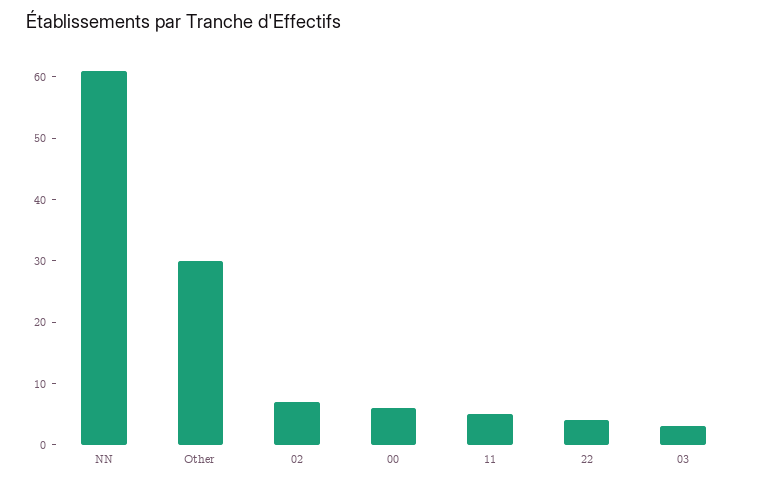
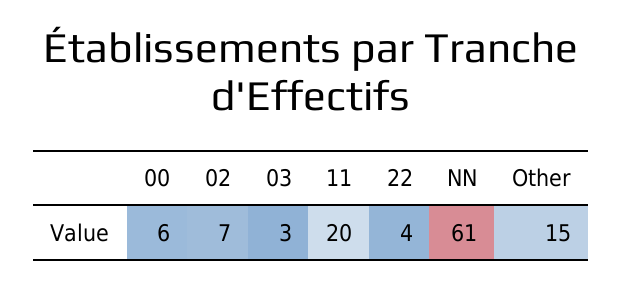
Other: 30 -> 15
11: 5 -> 20

